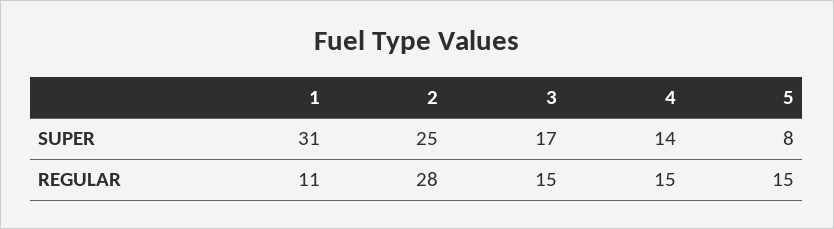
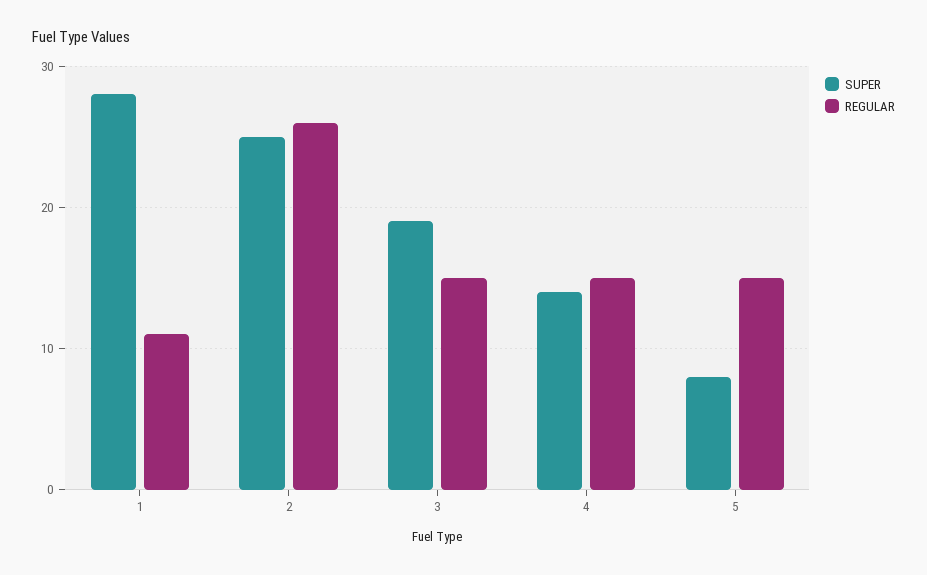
SUPER, 1: 31 -> 28
SUPER, 3: 17 -> 19
REGULAR, 2: 28 -> 26

